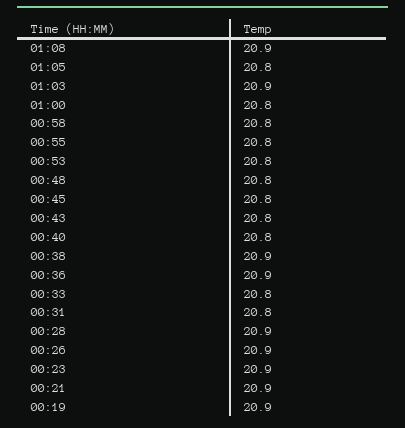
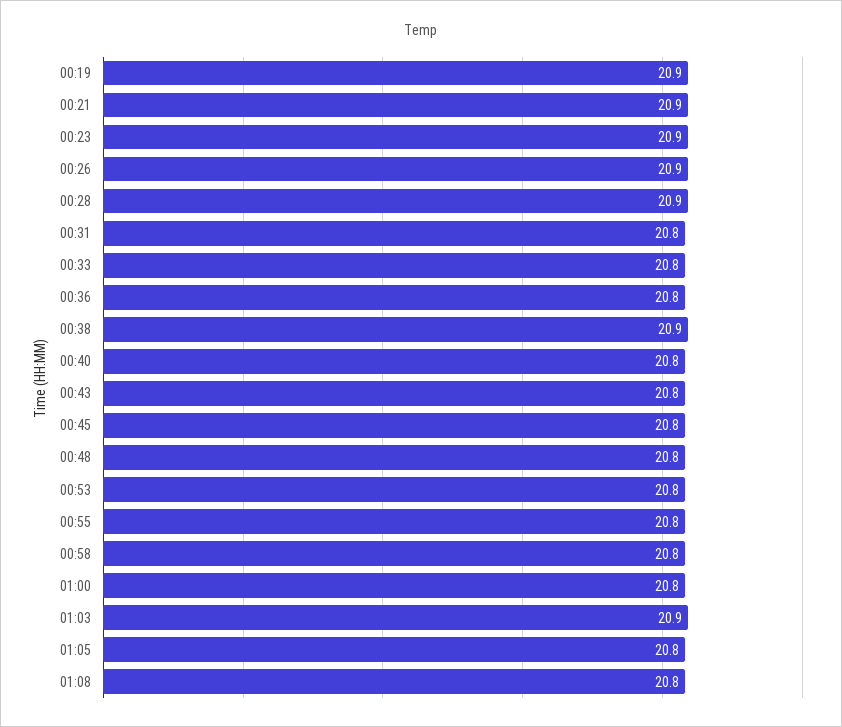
01:08: 20.9 -> 20.8
00:36: 20.9 -> 20.8

